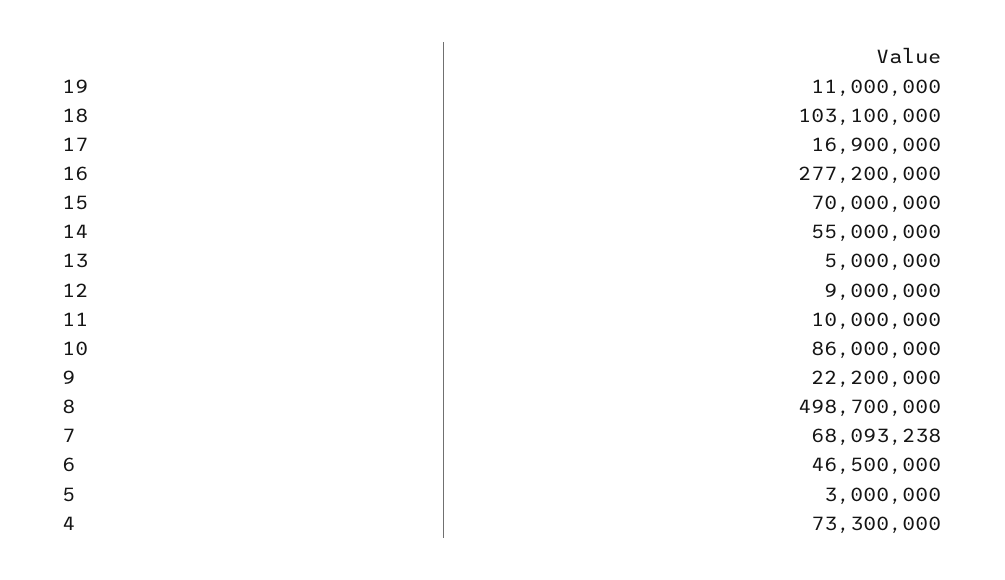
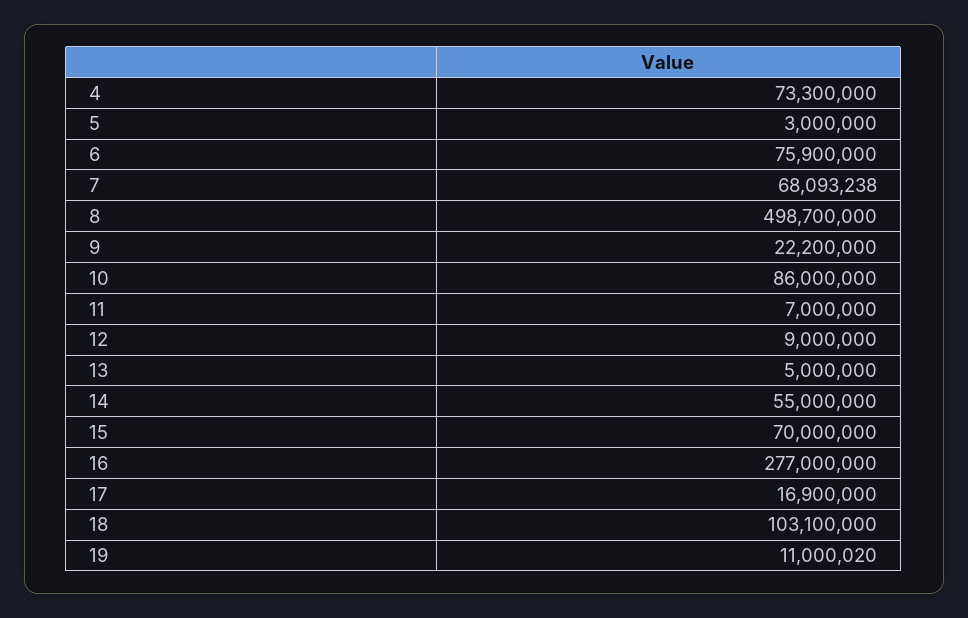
19: 11000000 -> 11000020
16: 277200000 -> 277000000
11: 10000000 -> 7000000
6: 46500000 -> 75900000

